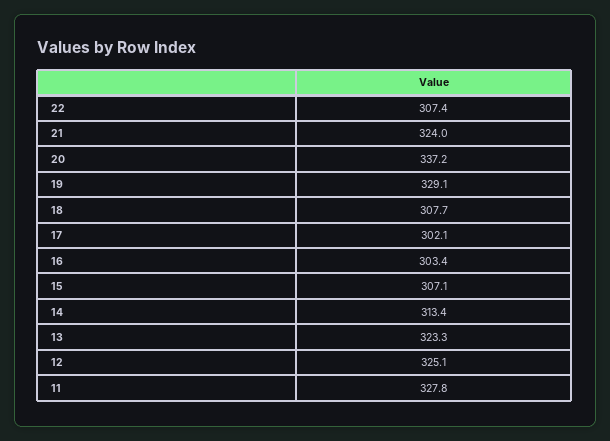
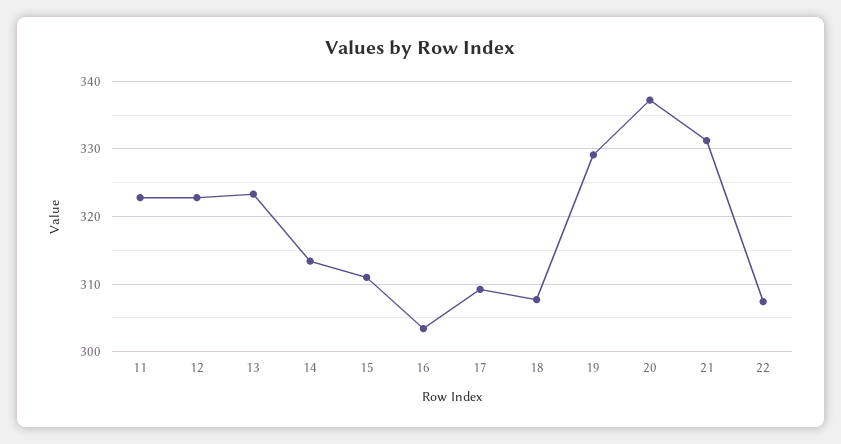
21: 324 -> 331
17: 302.1 -> 309
15: 307.1 -> 311
12: 325.1 -> 323
11: 327.8 -> 323

